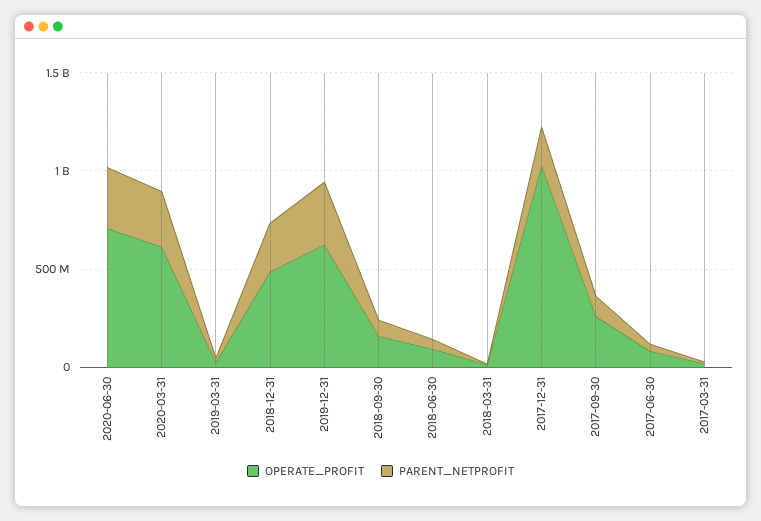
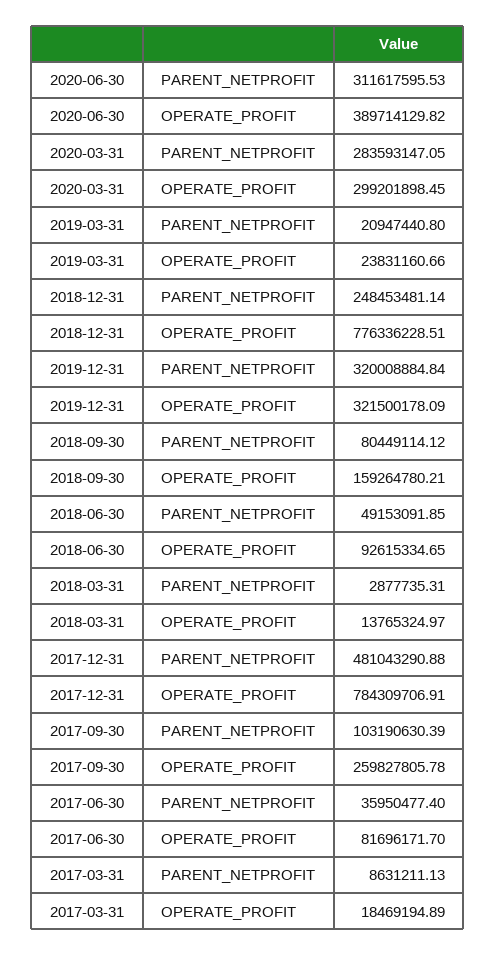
OPERATE_PROFIT, 2020-06-30: 700000000 -> 389714129.82
OPERATE_PROFIT, 2020-03-31: 600000000 -> 299201898.45
OPERATE_PROFIT, 2018-12-31: 500000000 -> 776336228.51
OPERATE_PROFIT, 2019-12-31: 600000000 -> 321500178.09
OPERATE_PROFIT, 2017-12-31: 1000000000 -> 784309706.91
PARENT_NETPROFIT, 2017-12-31: 200000000 -> 481043290.88

